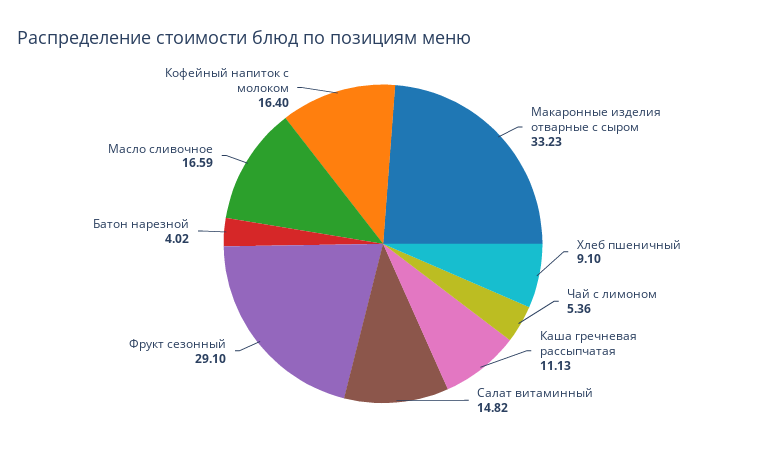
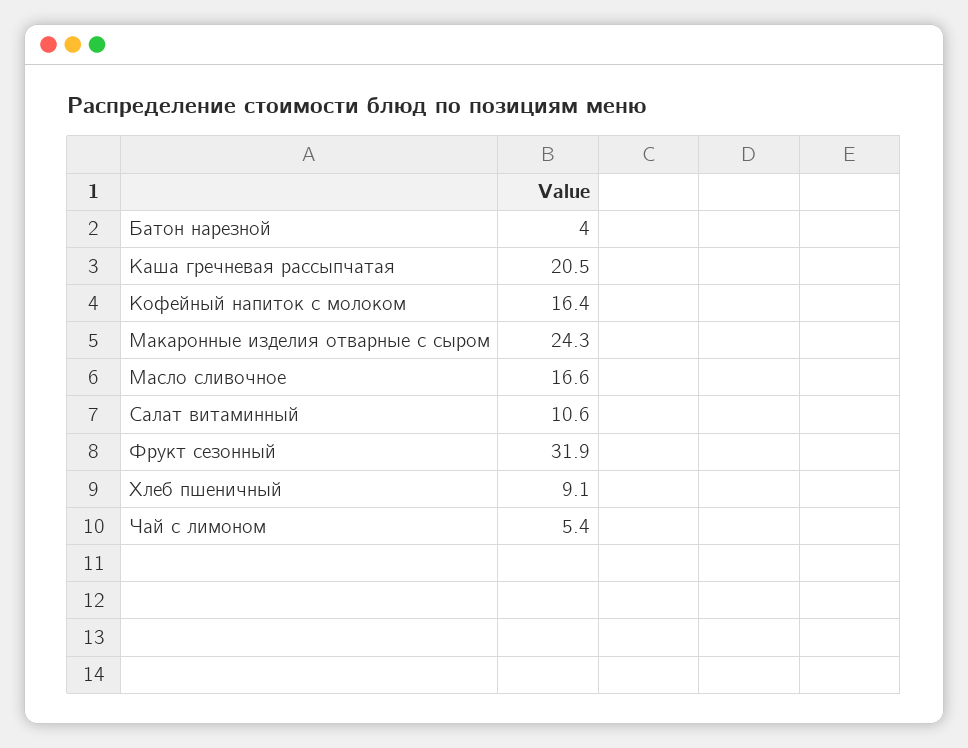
Макаронные изделия отварные с сыром: 33.23 -> 24.3
Каша гречневая рассыпчатая: 11.13 -> 20.5
Салат витаминный: 14.82 -> 10.6
Фрукт сезонный: 29.1 -> 31.9

